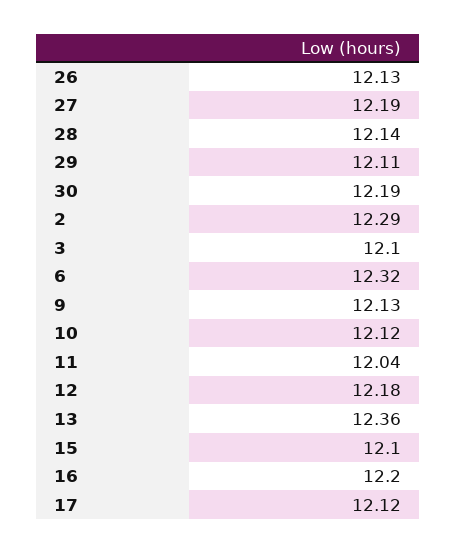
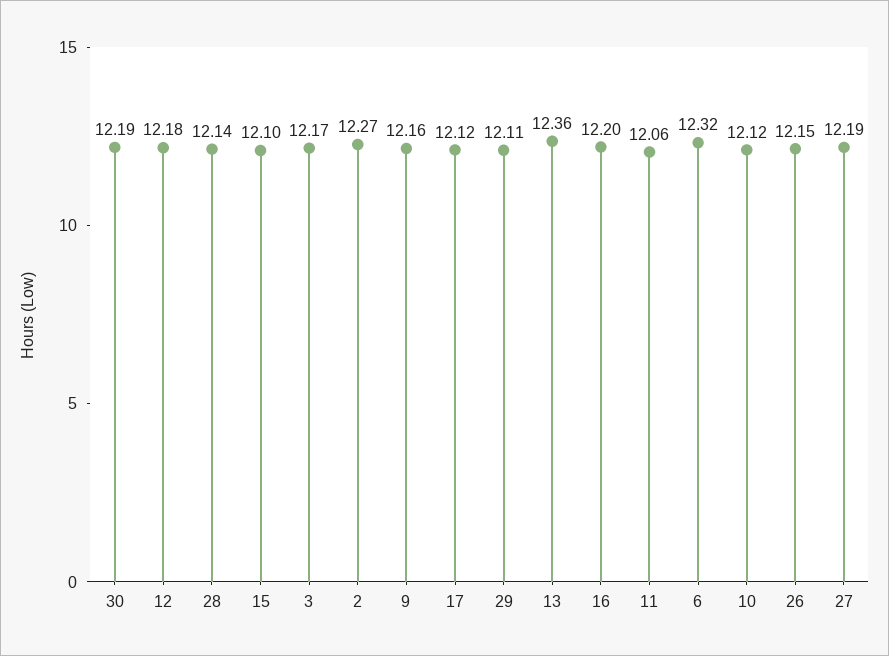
26: 12.13 -> 12.15
2: 12.29 -> 12.27
3: 12.1 -> 12.17
9: 12.13 -> 12.16
11: 12.04 -> 12.06

